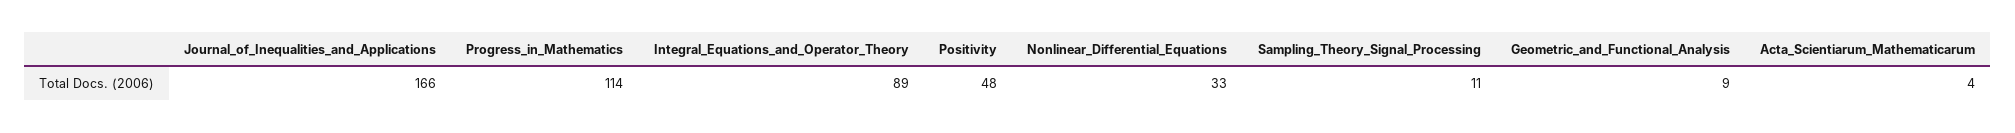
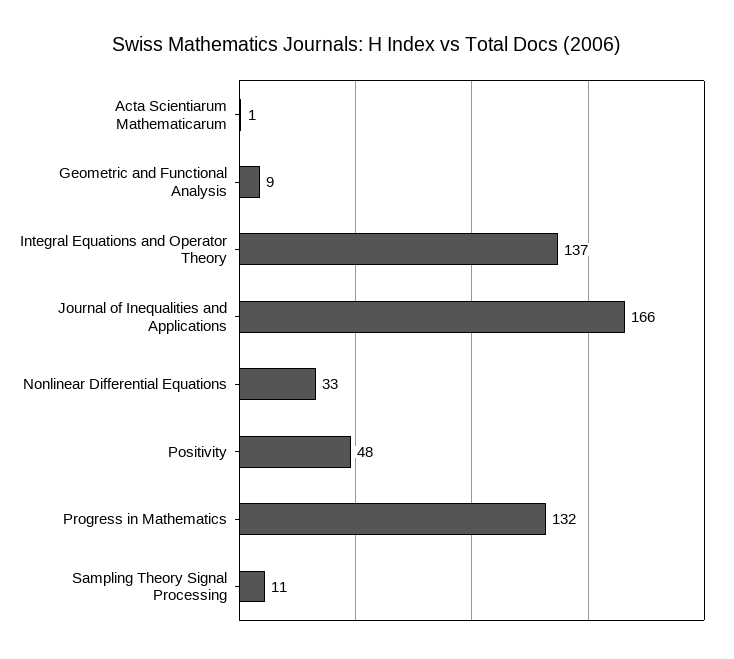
Progress_in_Mathematics: 114 -> 132
Integral_Equations_and_Operator_Theory: 89 -> 137
Acta_Scientiarum_Mathematicarum: 4 -> 1

